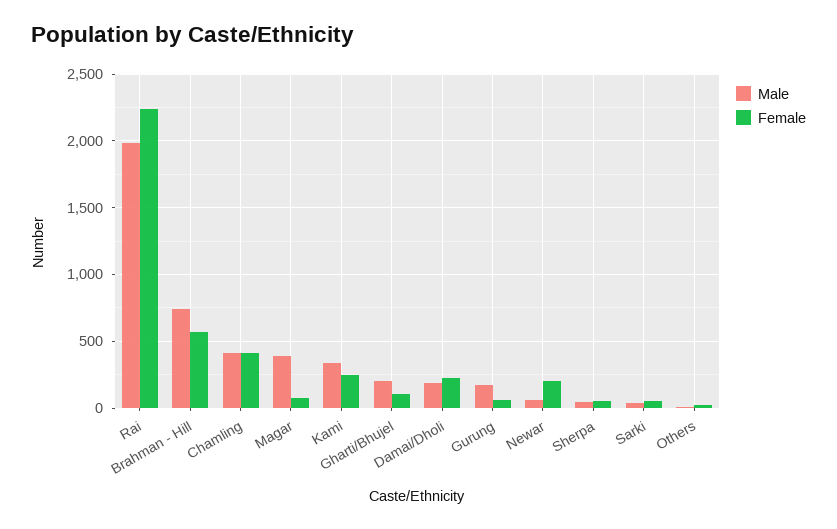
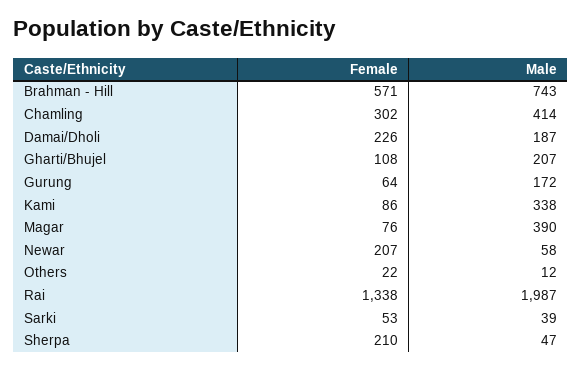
Female, Rai: 2250 -> 1338
Female, Chamling: 400 -> 302
Female, Kami: 250 -> 86
Female, Sherpa: 50 -> 210

